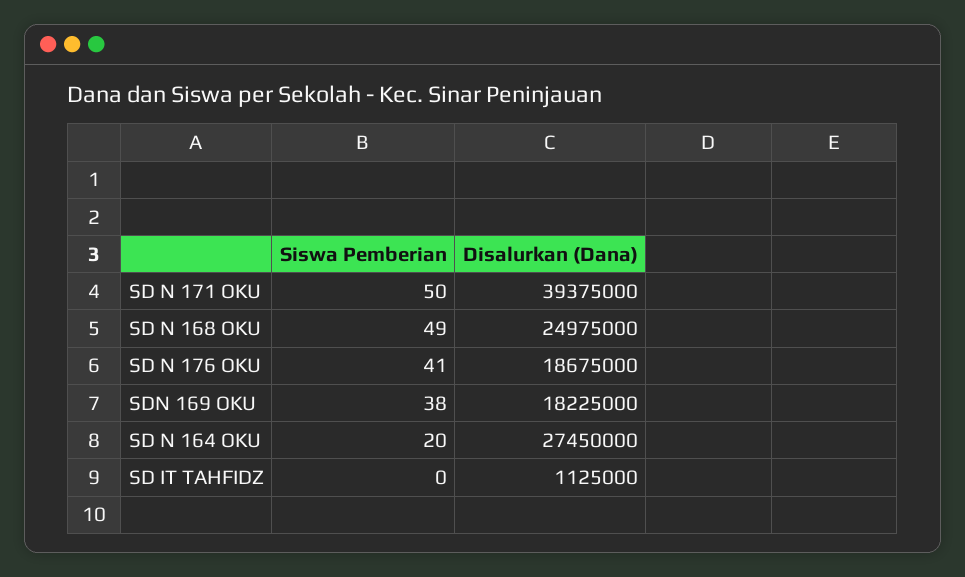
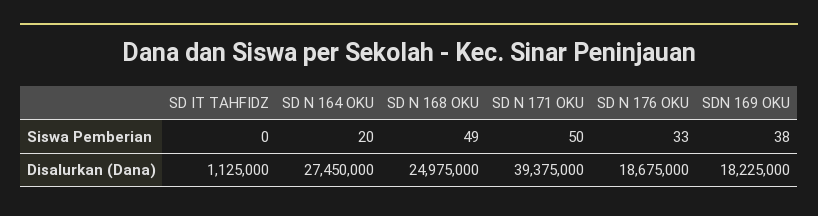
Siswa Pemberian, SD N 176 OKU: 41 -> 33

